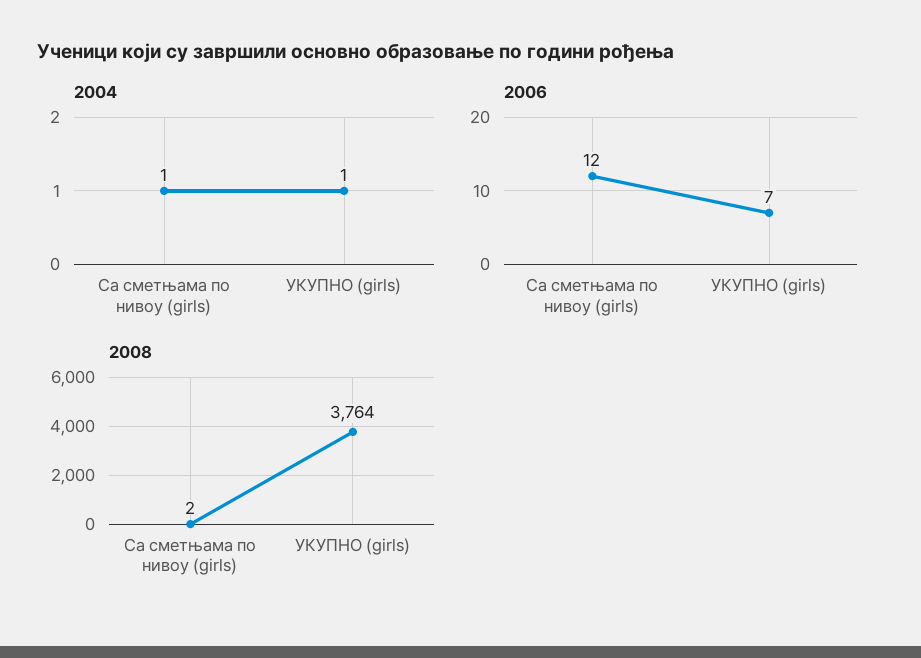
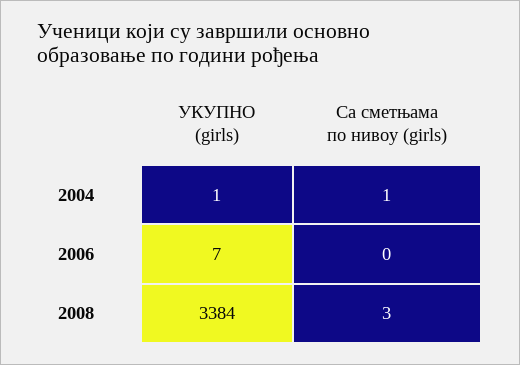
2006, Са сметњама по нивоу (girls): 12 -> 0
2008, Са сметњама по нивоу (girls): 2 -> 3
2008, УКУПНО (girls): 3764 -> 3384

